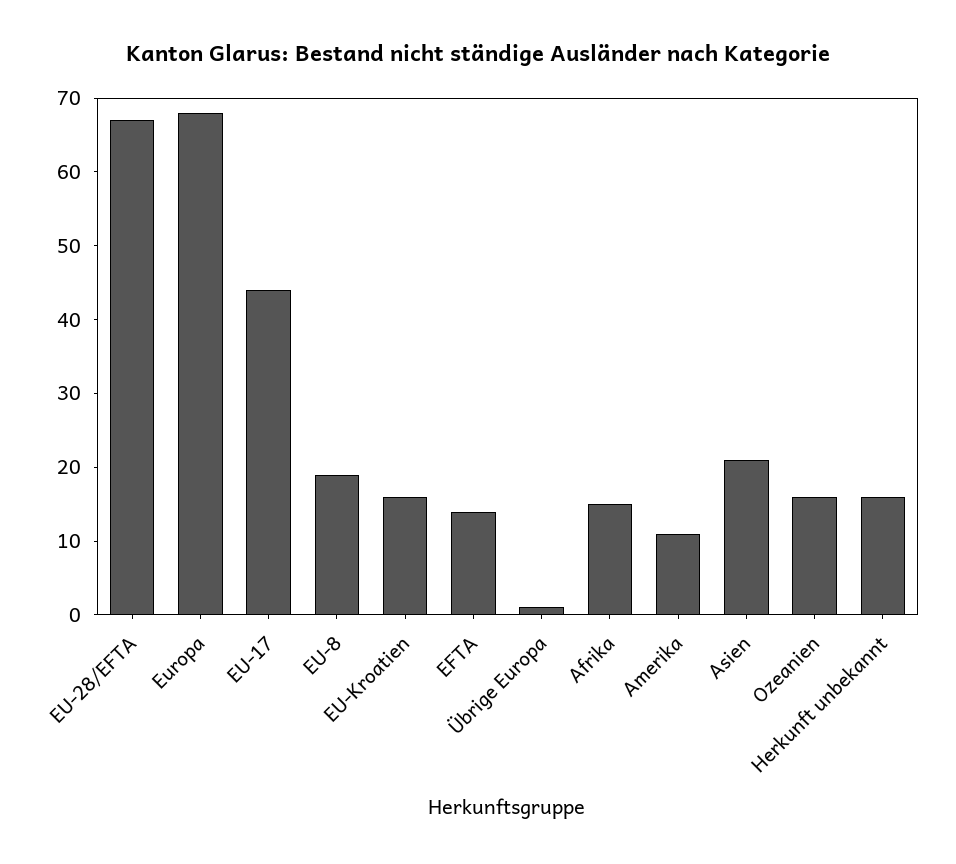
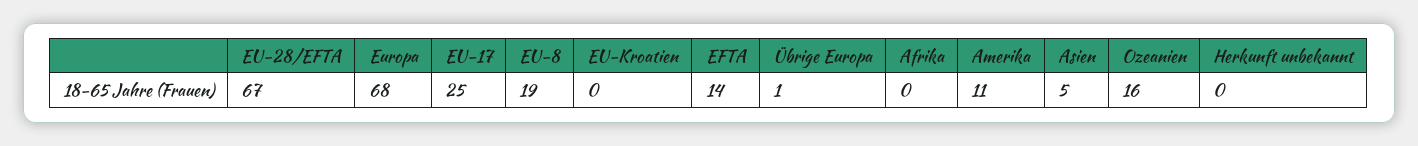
EU-17: 45 -> 25
EU-Kroatien: 15 -> 0
Afrika: 15 -> 0
Asien: 20 -> 5
Herkunft unbekannt: 15 -> 0

